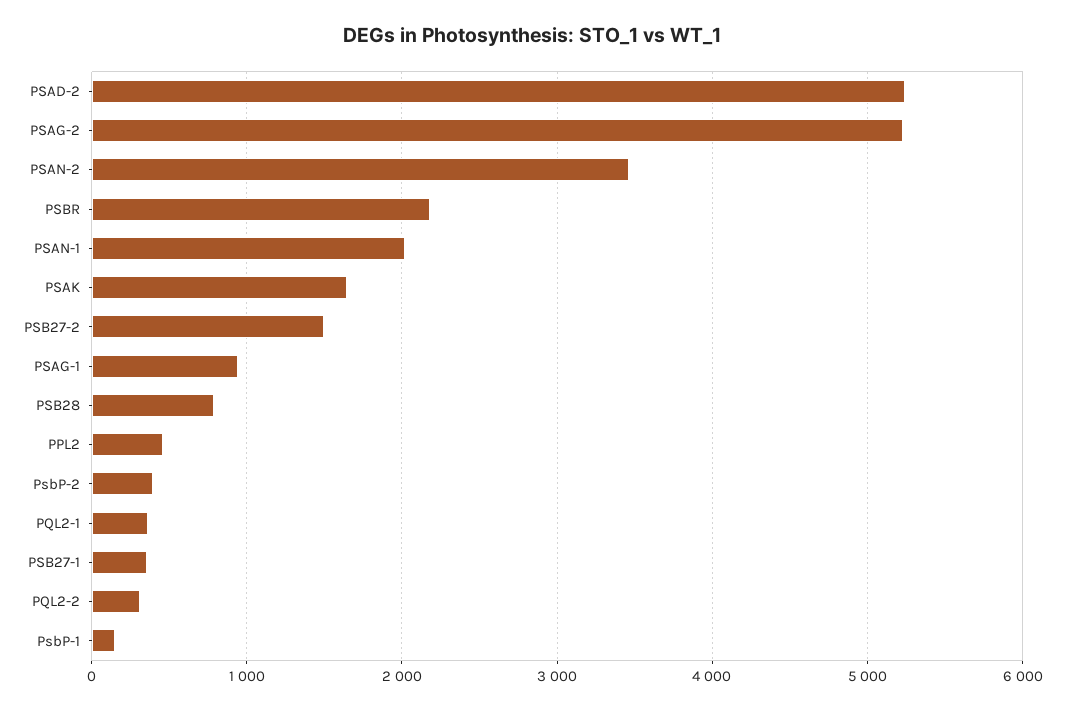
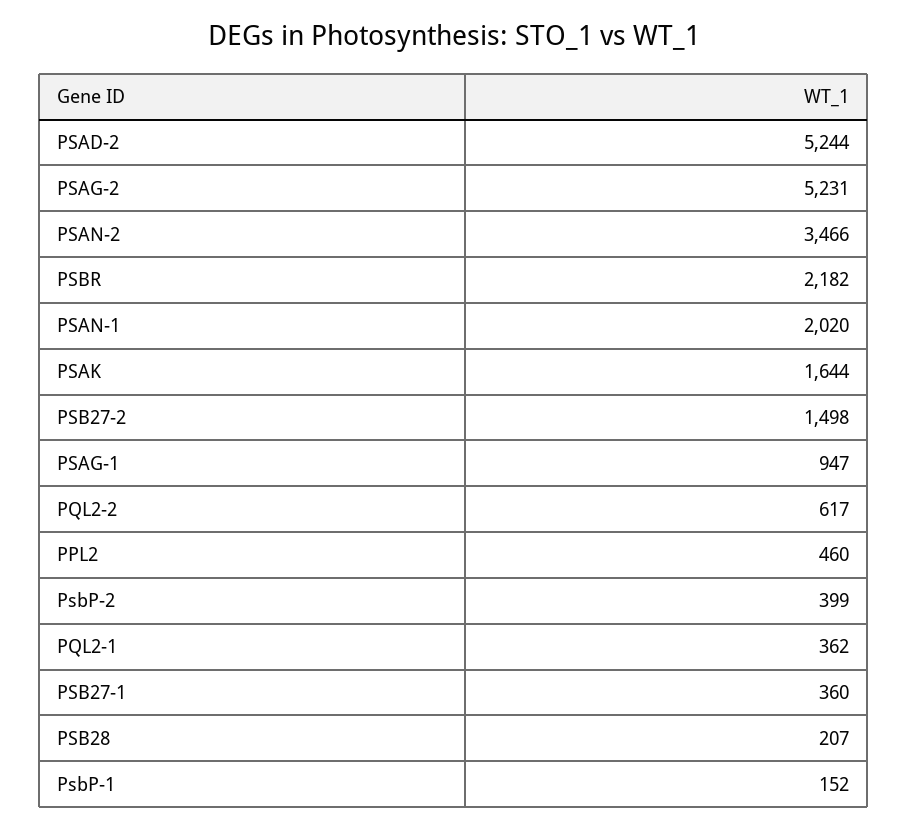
PSB28: 800 -> 207
PQL2-2: 300 -> 617

